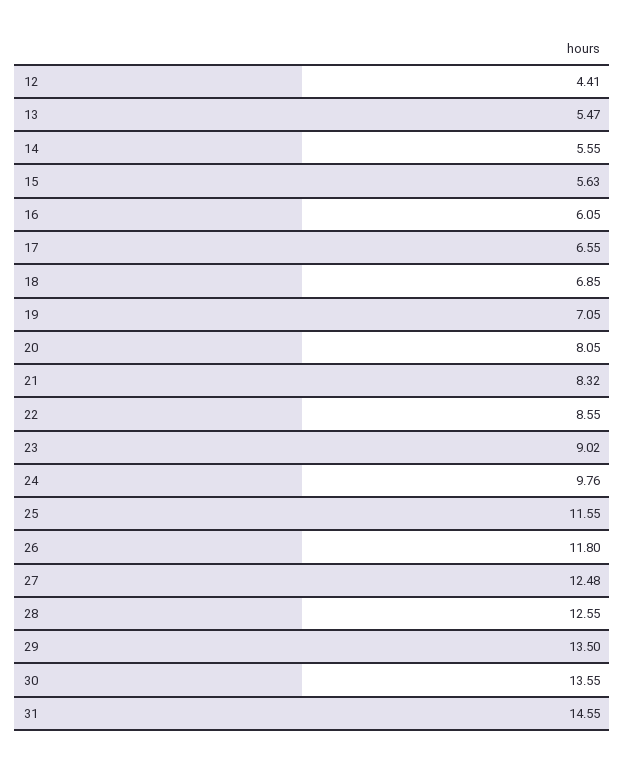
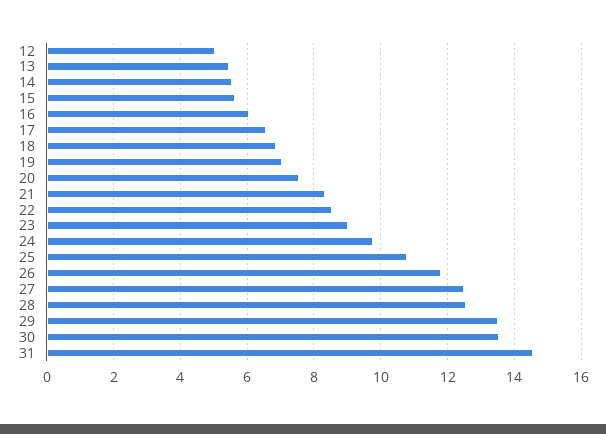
12: 4.41 -> 5
20: 8.05 -> 7.6
25: 11.55 -> 10.8

